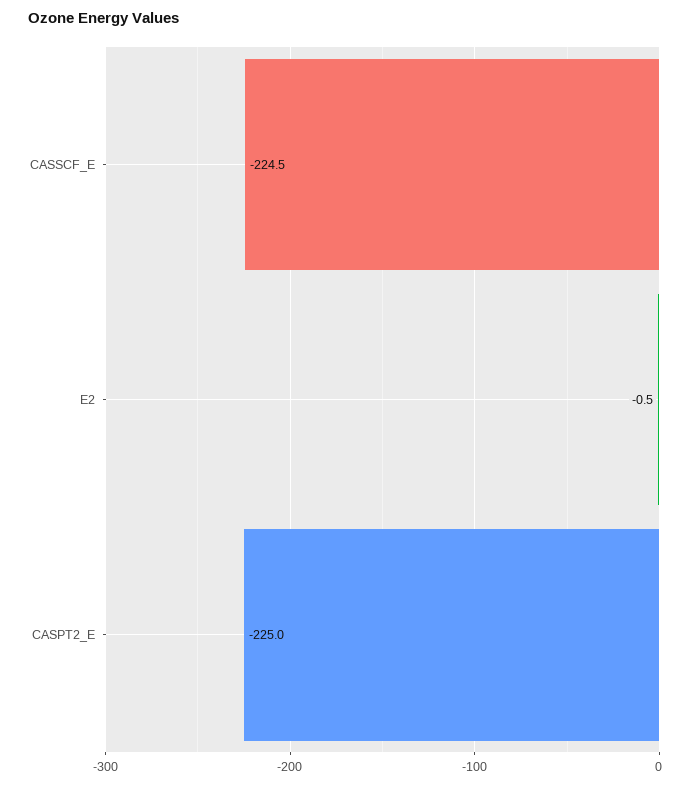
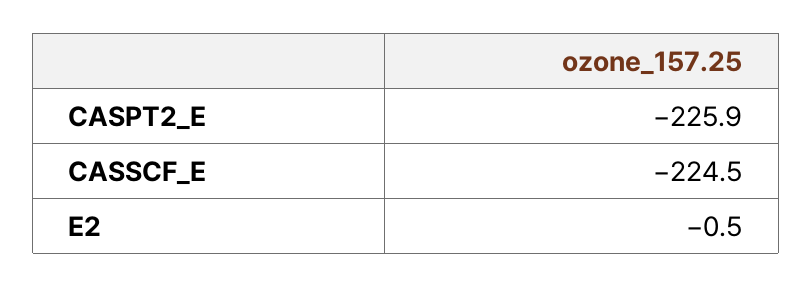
CASPT2_E: -225 -> -225.9

